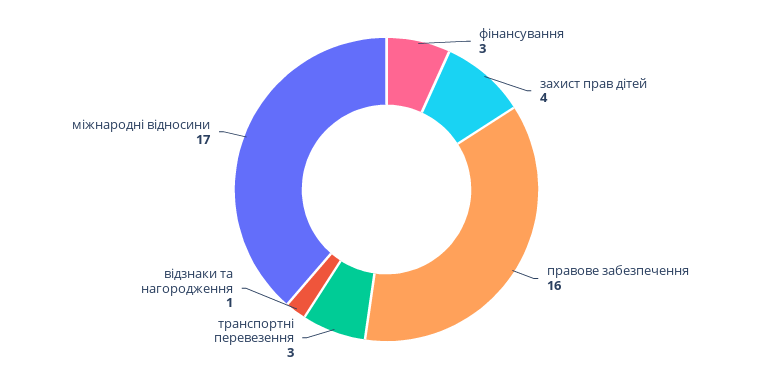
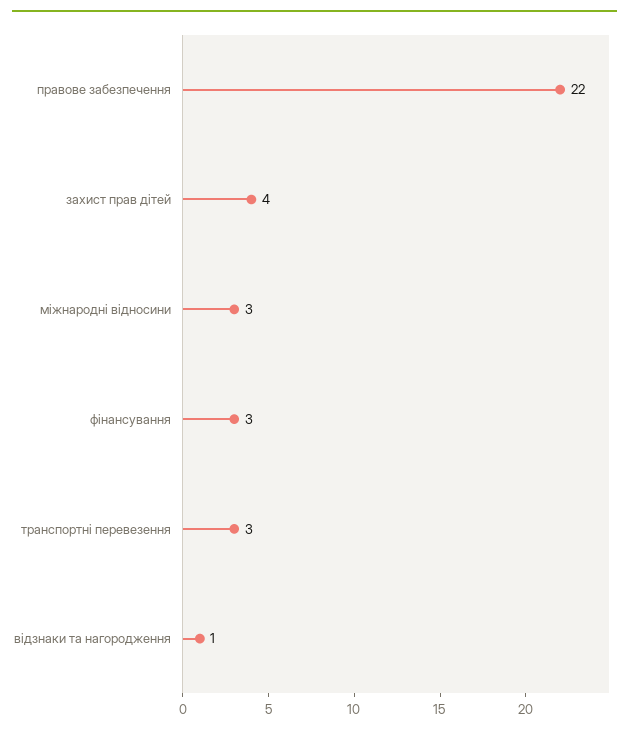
правове забезпечення: 16 -> 22
міжнародні відносини: 17 -> 3

